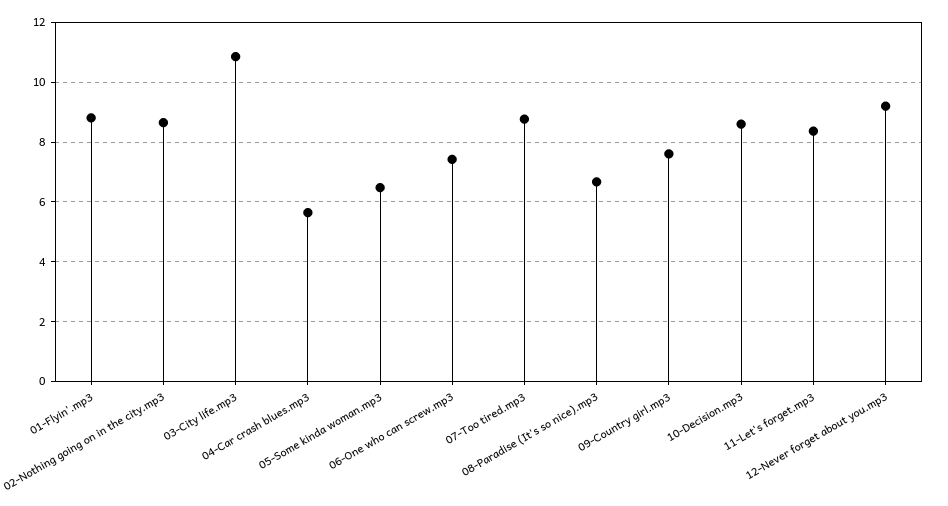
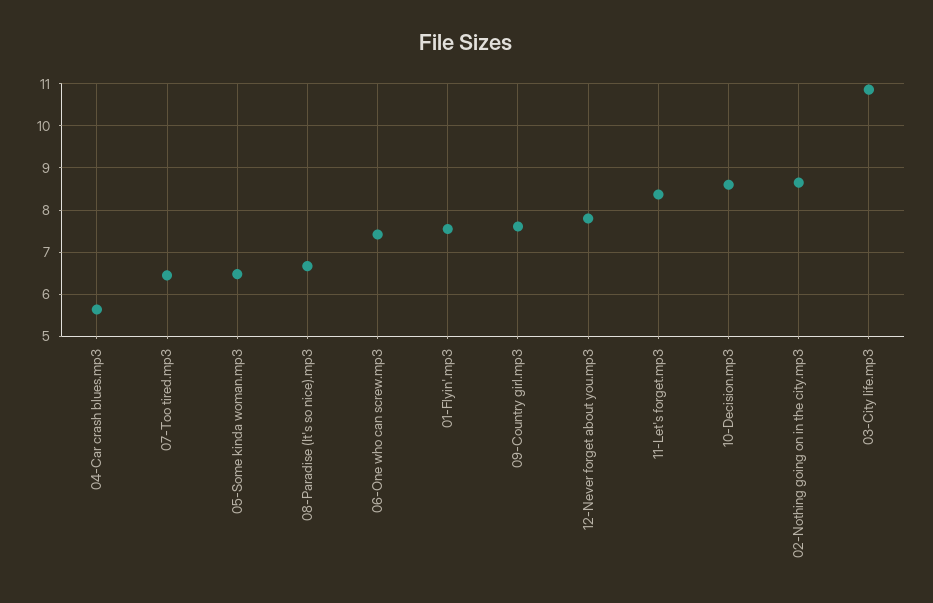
01-Flyin'.mp3: 8.75 -> 7.6
07-Too tired.mp3: 8.75 -> 6.4
12-Never forget about you.mp3: 9.25 -> 7.8

